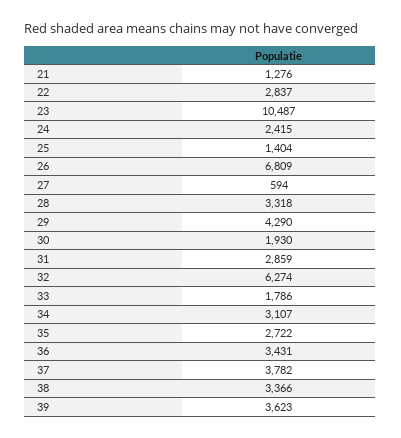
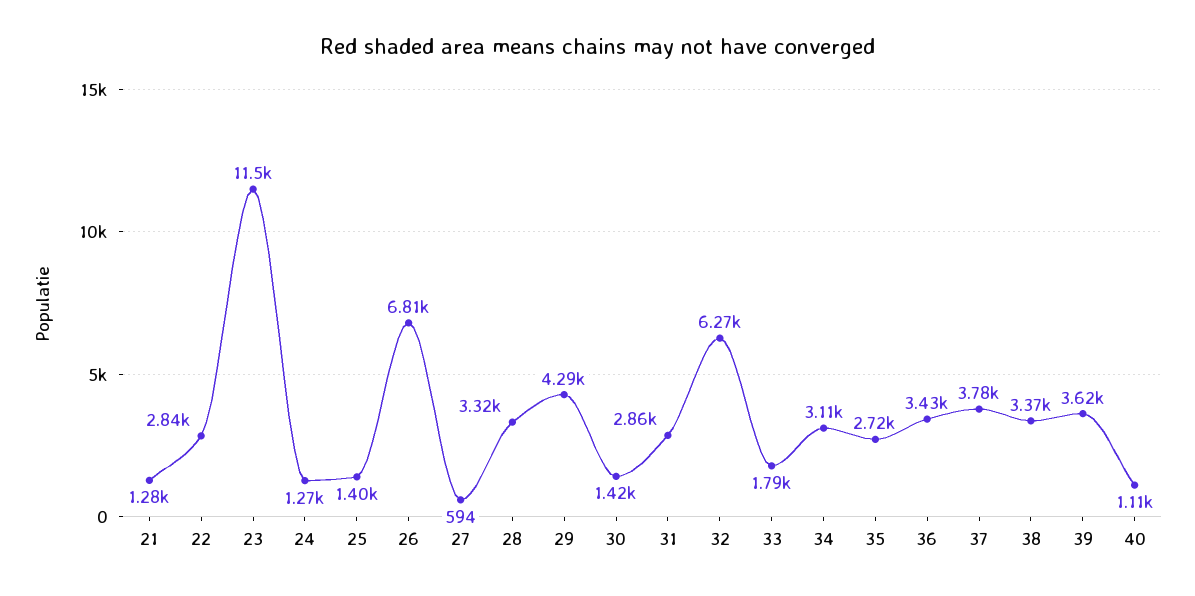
23: 10487 -> 11500
24: 2415 -> 1270
30: 1930 -> 1420
40: none -> 1110

